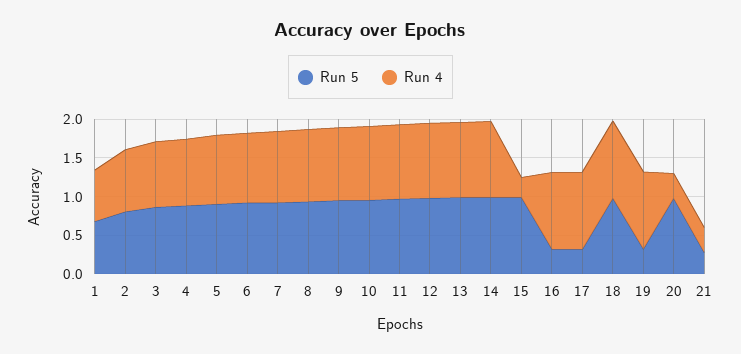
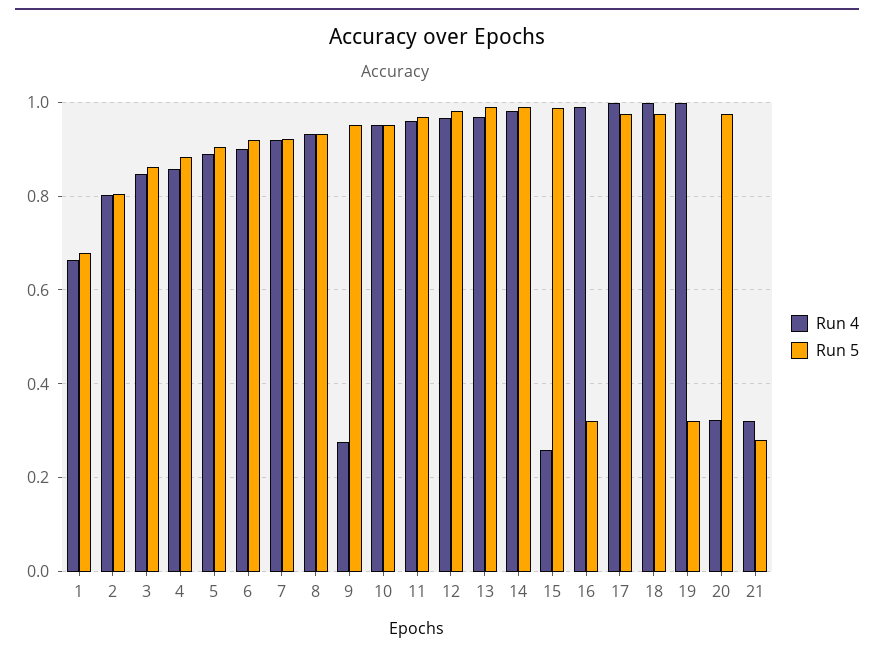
Run 4, 9: 1 -> 0.28
Run 5, 17: 0.25 -> 0.98

